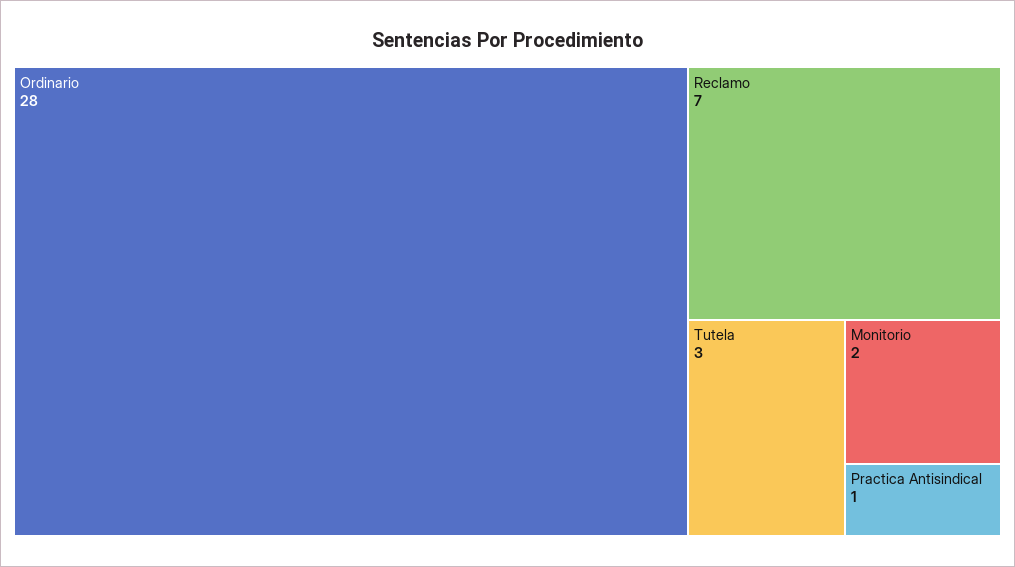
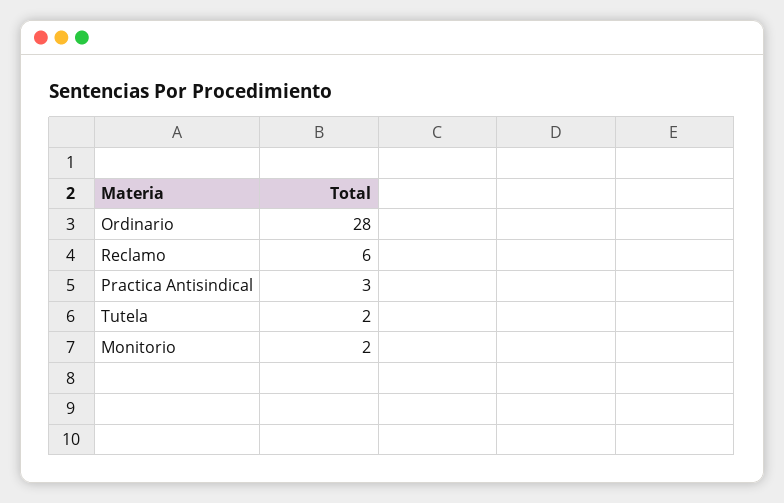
Reclamo: 7 -> 6
Tutela: 3 -> 2
Practica Antisindical: 1 -> 3

